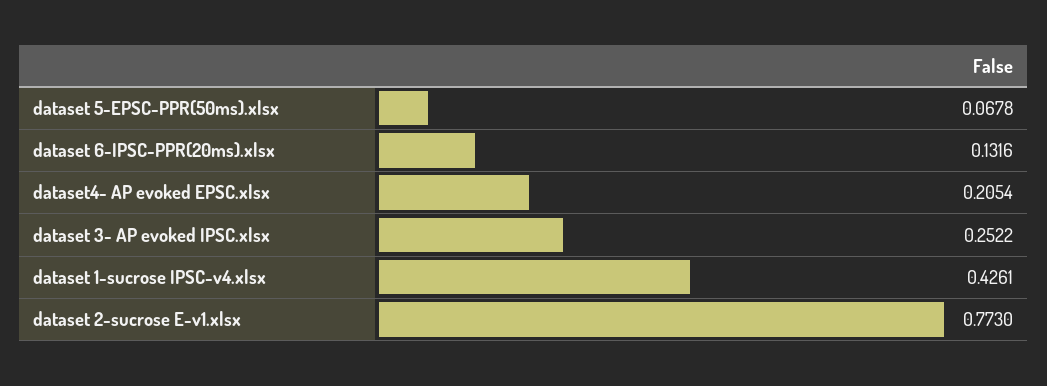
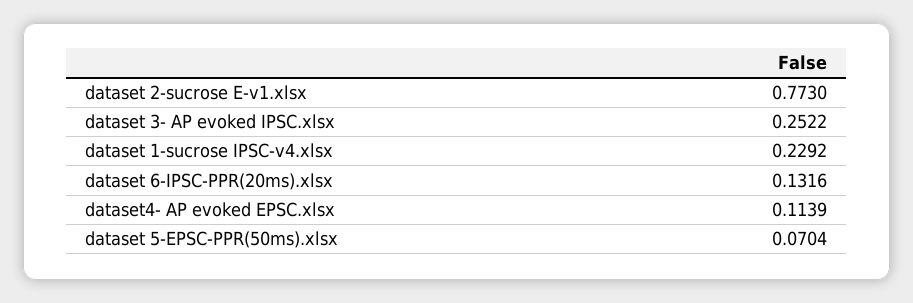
dataset 5-EPSC-PPR(50ms).xlsx: 0.0678 -> 0.0704
dataset4- AP evoked EPSC.xlsx: 0.2054 -> 0.1139
dataset 1-sucrose IPSC-v4.xlsx: 0.4261 -> 0.2292

